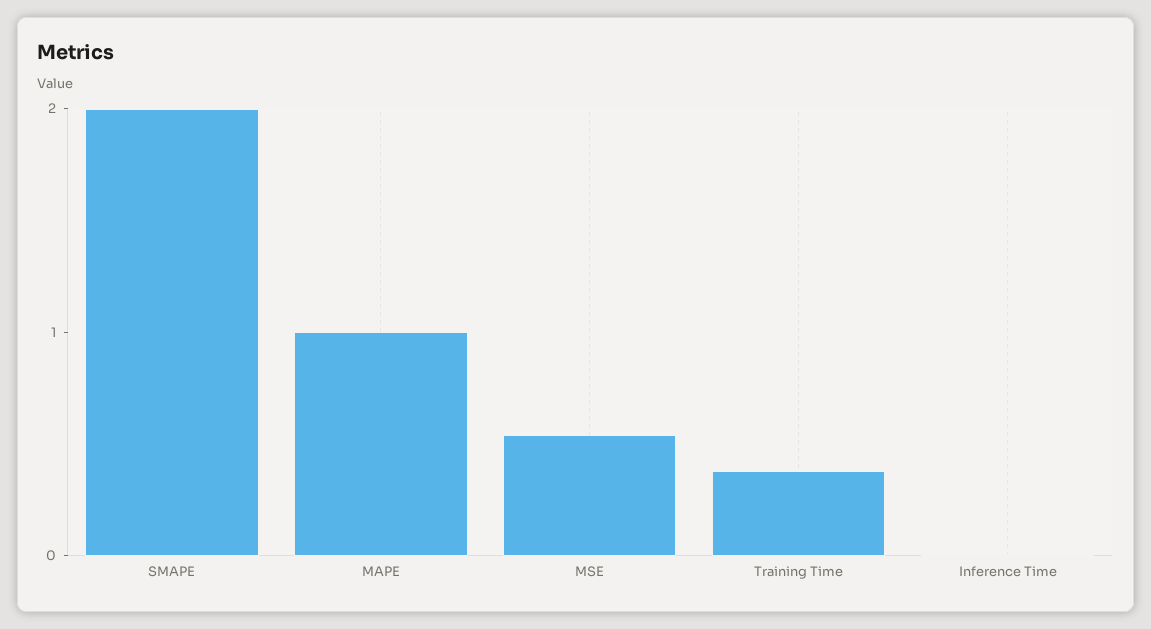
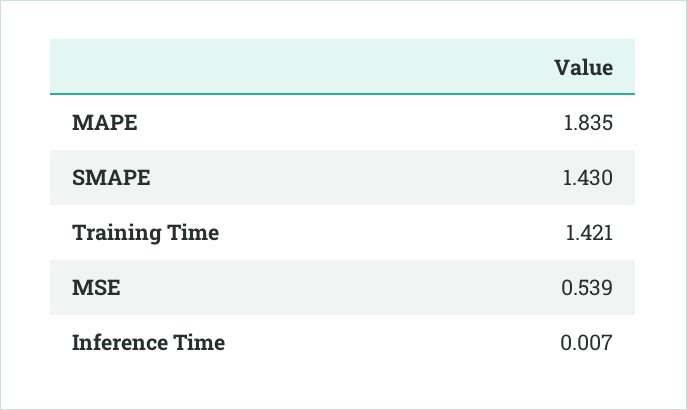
SMAPE: 2 -> 1.43
MAPE: 1 -> 1.835
Training Time: 0.4 -> 1.421

